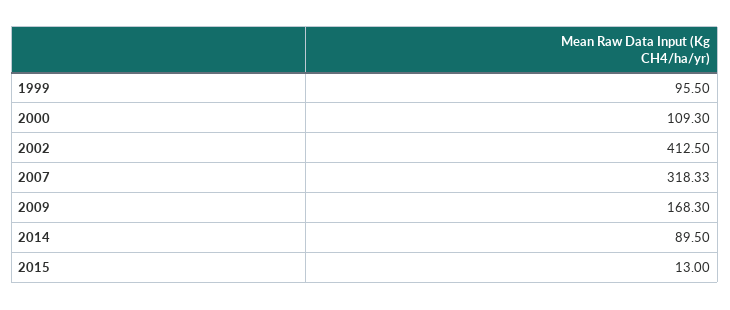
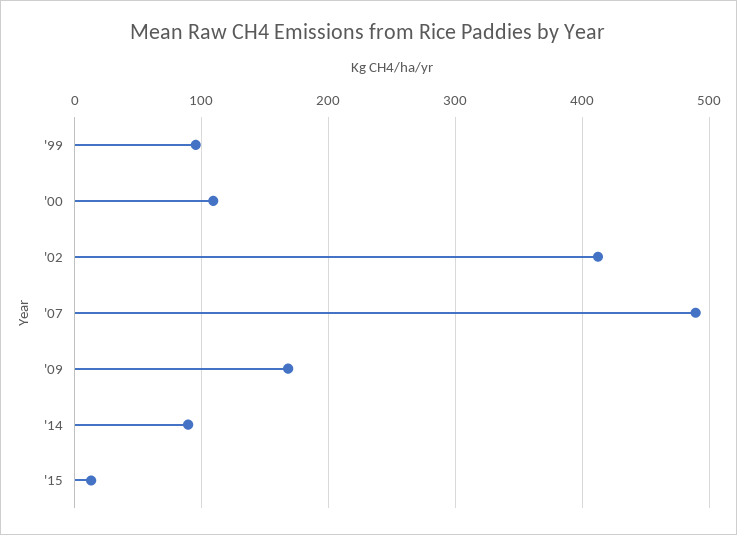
2007: 318.33 -> 490

